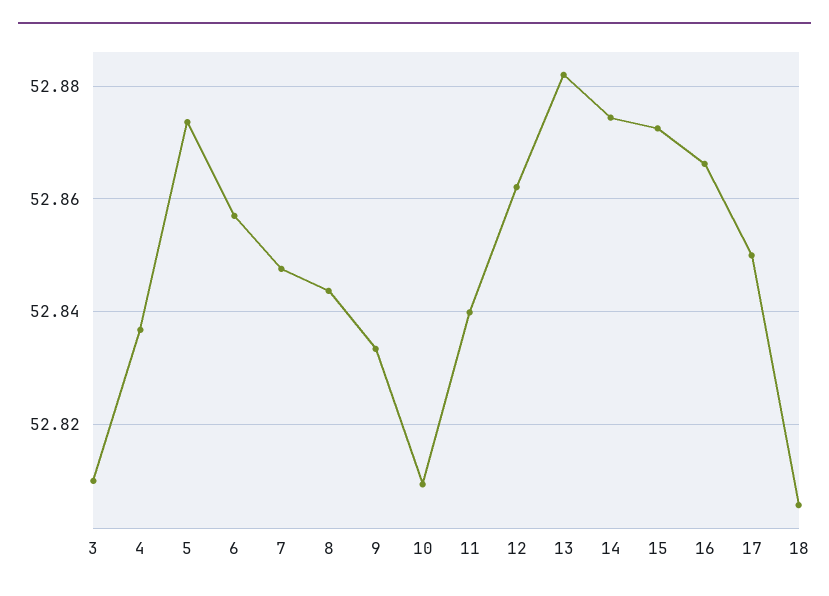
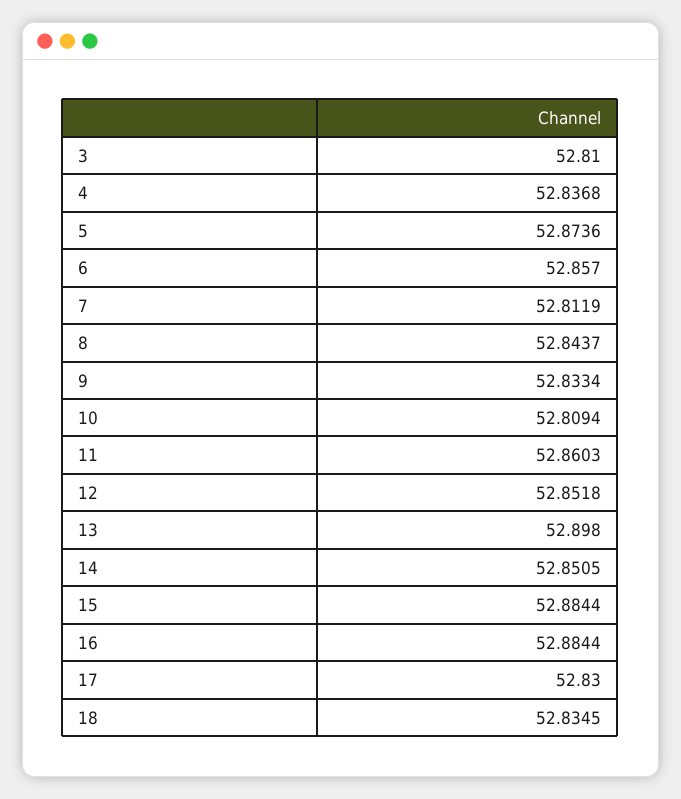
7: 52.848 -> 52.8119
11: 52.84 -> 52.8603
12: 52.862 -> 52.8518
13: 52.882 -> 52.898
14: 52.874 -> 52.8505
15: 52.872 -> 52.8844
16: 52.866 -> 52.8844
17: 52.85 -> 52.83
18: 52.806 -> 52.8345

